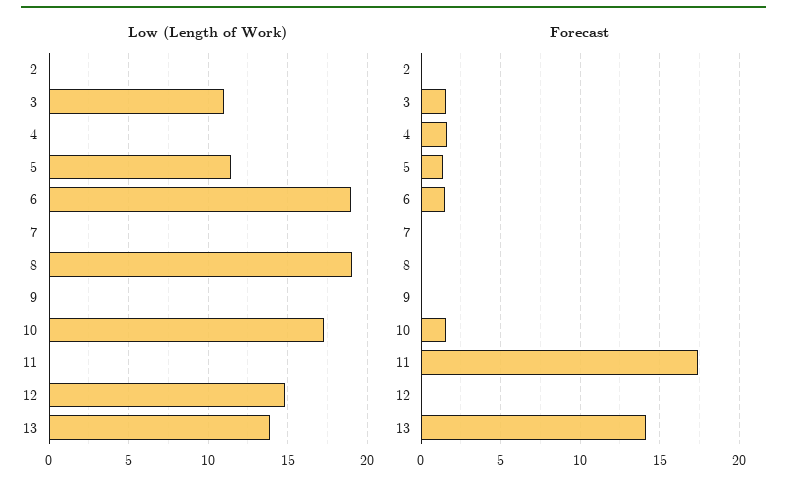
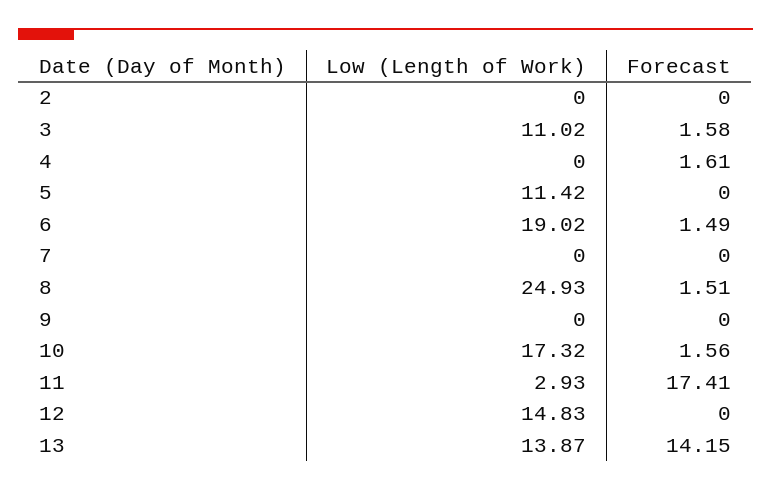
Low (Length of Work), 8: 19 -> 24.93
Low (Length of Work), 11: 0 -> 2.93
Forecast, 5: 1.5 -> 0
Forecast, 8: 0 -> 1.51

